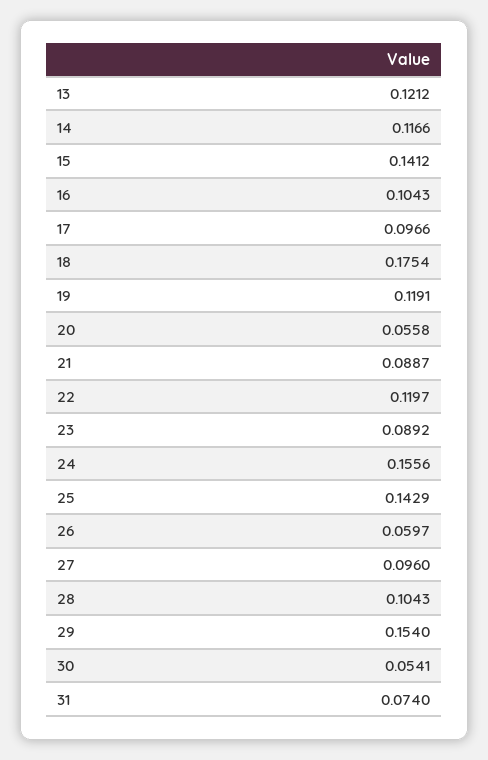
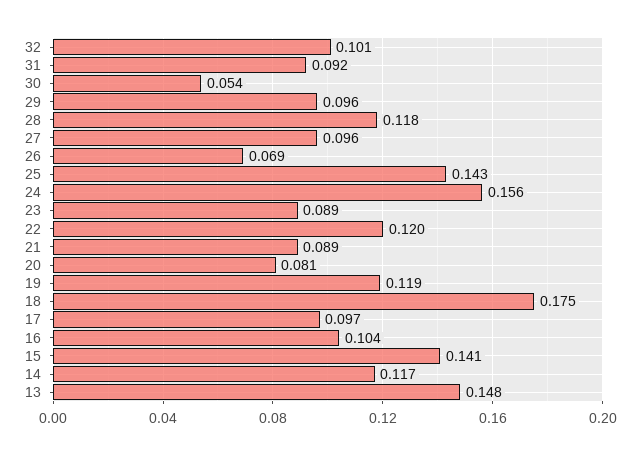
13: 0.1212 -> 0.148
20: 0.0558 -> 0.081
26: 0.0597 -> 0.069
28: 0.1043 -> 0.118
29: 0.154 -> 0.096
31: 0.074 -> 0.092
32: none -> 0.101

